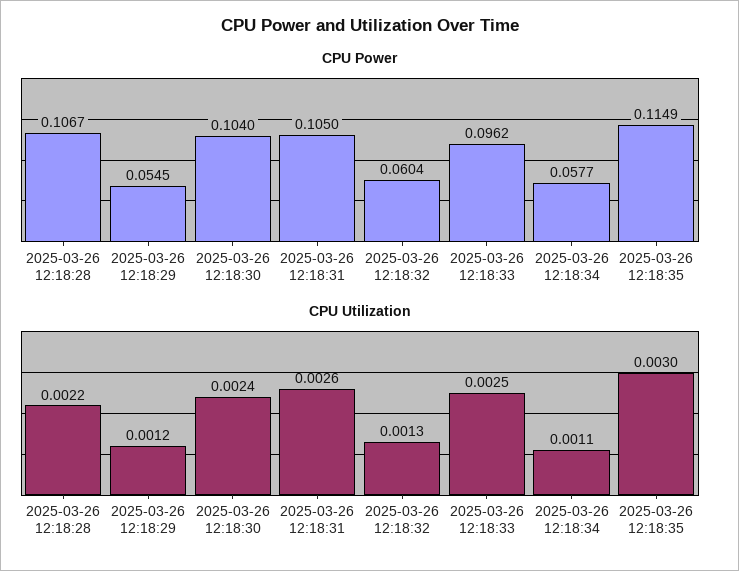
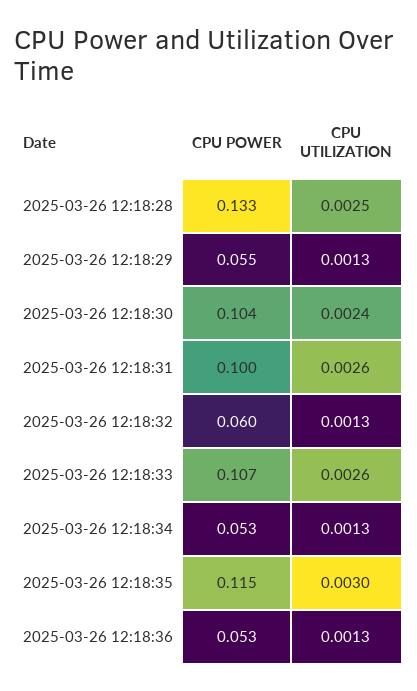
CPU Power, 2025-03-26 12:18:28: 0.1067 -> 0.133
CPU Power, 2025-03-26 12:18:31: 0.105 -> 0.1
CPU Power, 2025-03-26 12:18:33: 0.0962 -> 0.107
CPU Power, 2025-03-26 12:18:34: 0.0577 -> 0.053
CPU Utilization, 2025-03-26 12:18:28: 0.0022 -> 0.0025
CPU Utilization, 2025-03-26 12:18:29: 0.0012 -> 0.0013
CPU Utilization, 2025-03-26 12:18:33: 0.0025 -> 0.0026
CPU Utilization, 2025-03-26 12:18:34: 0.0011 -> 0.0013
CPU Power, 2025-03-26 12:18:36: none -> 0.053
CPU Utilization, 2025-03-26 12:18:36: none -> 0.0013

